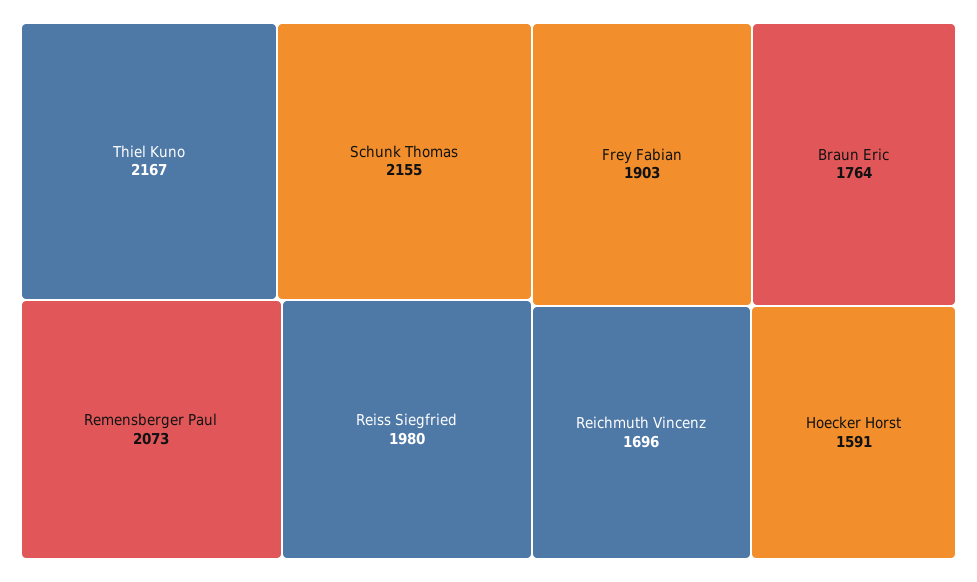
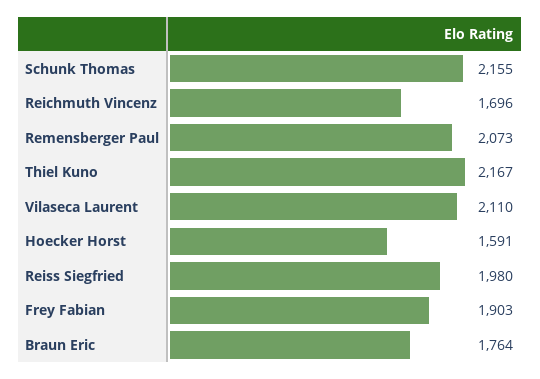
Vilaseca Laurent: none -> 2110

